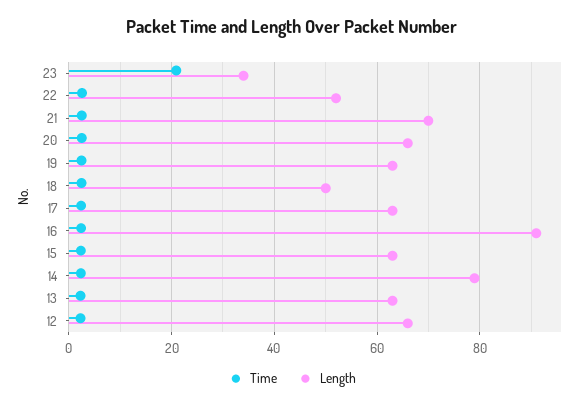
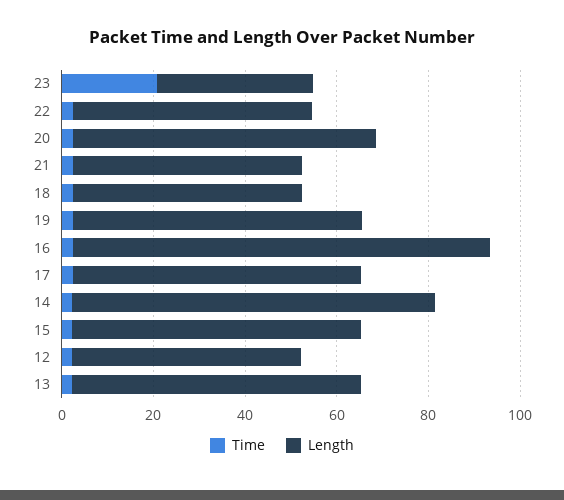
Length, 21: 70 -> 50
Length, 12: 66 -> 50

